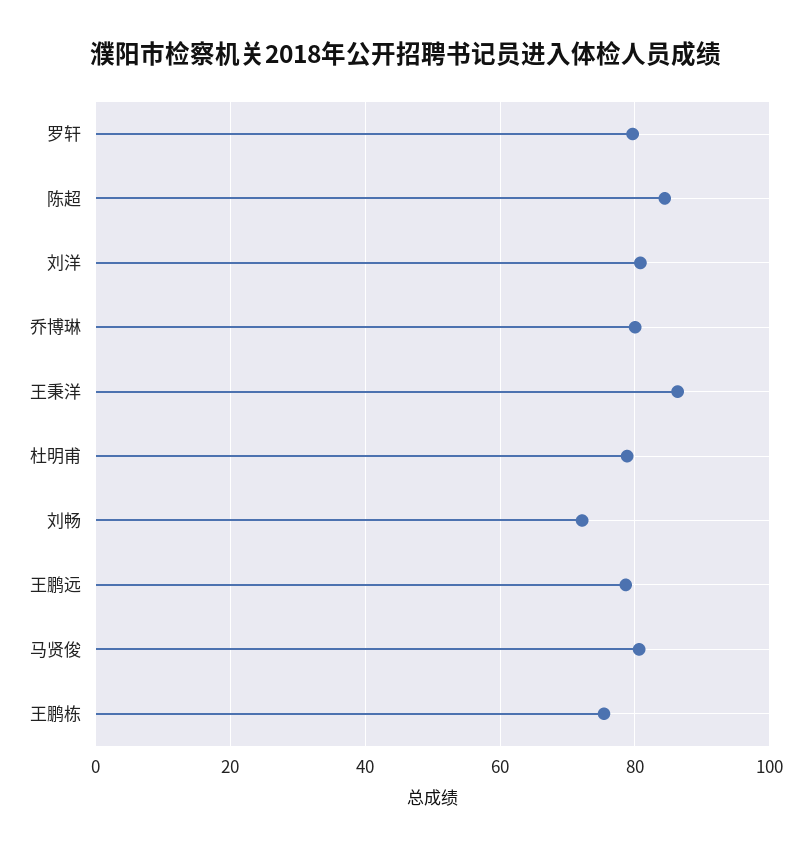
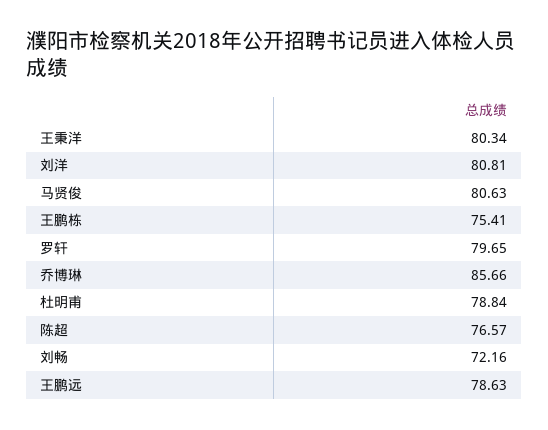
陈超: 84 -> 76.57
乔博琳: 80 -> 85.66
王秉洋: 86 -> 80.34

